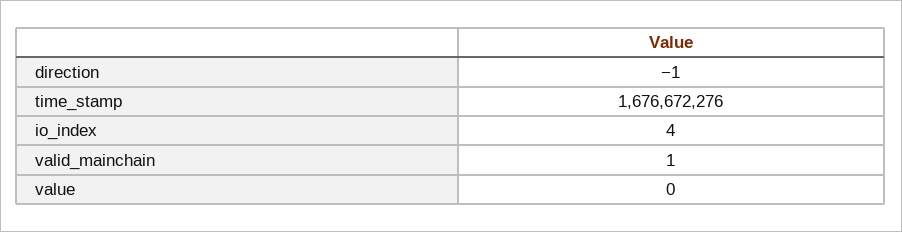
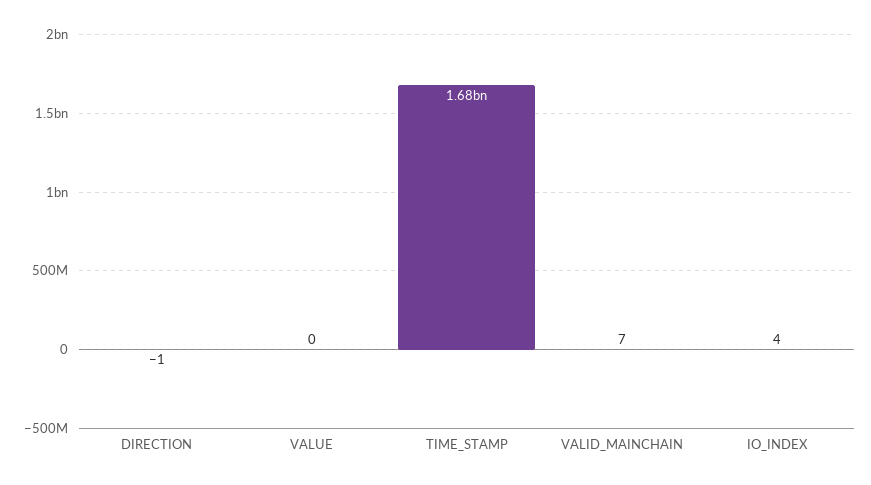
valid_mainchain: 1 -> 7

